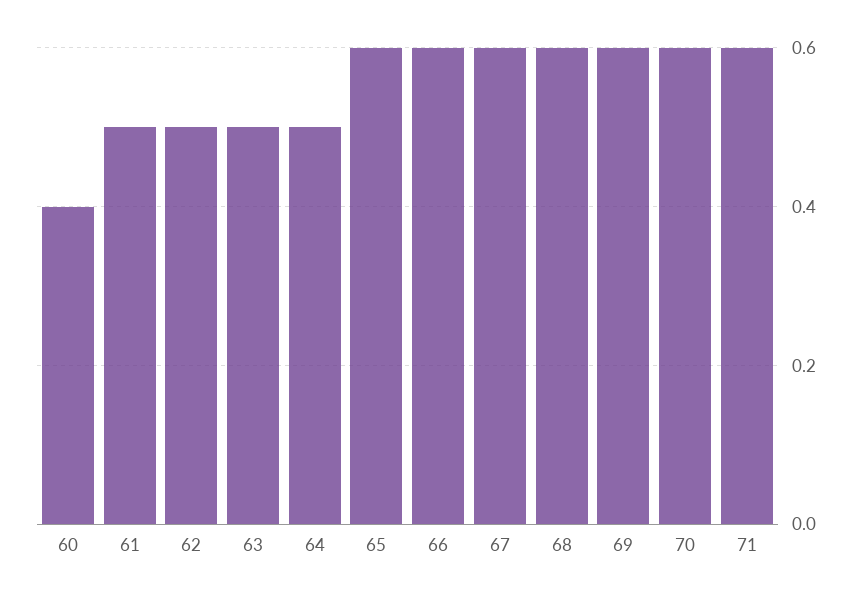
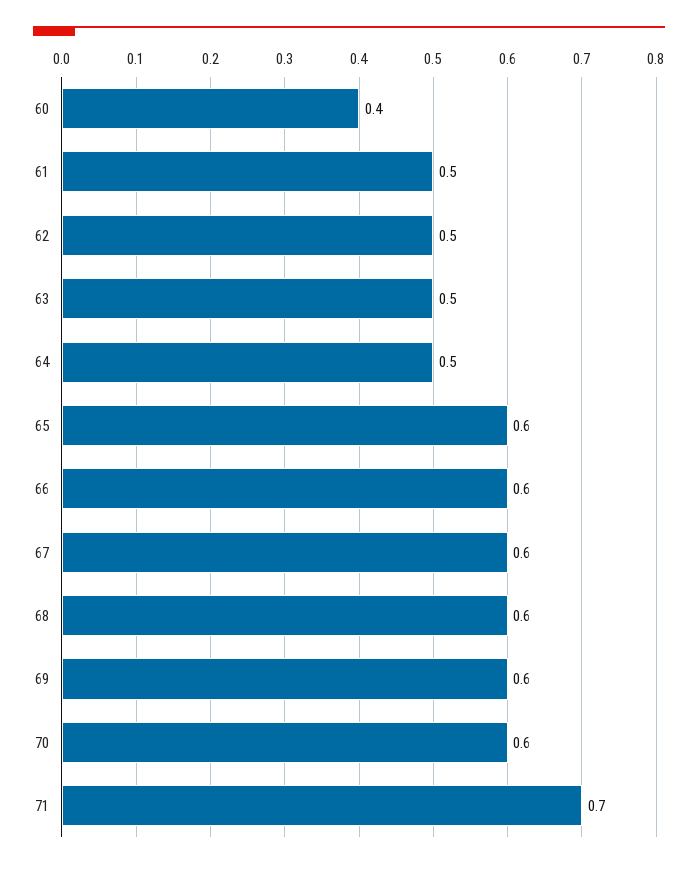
71: 0.6 -> 0.7

